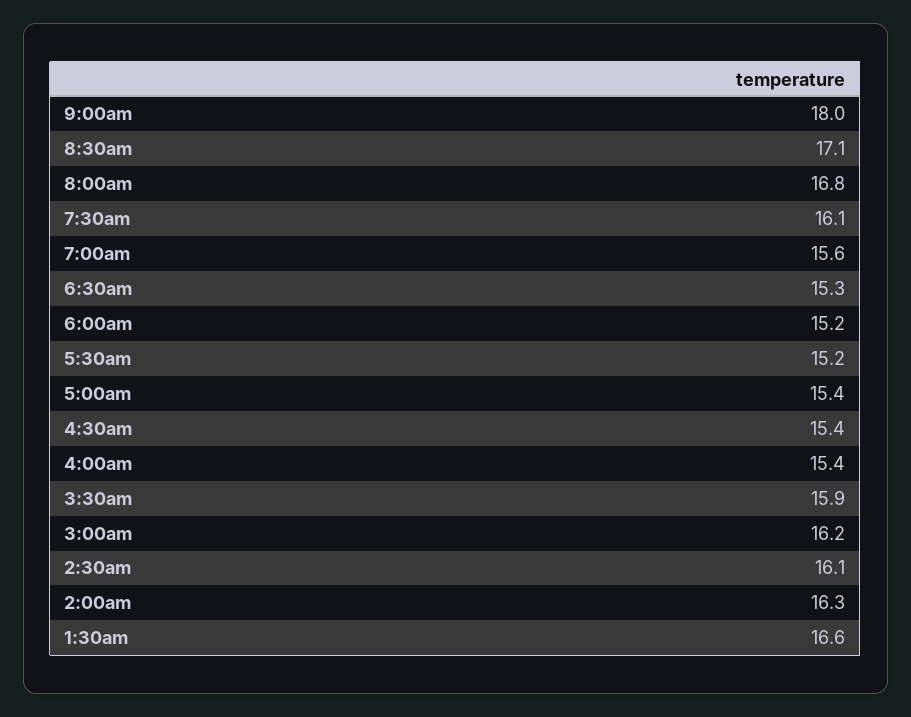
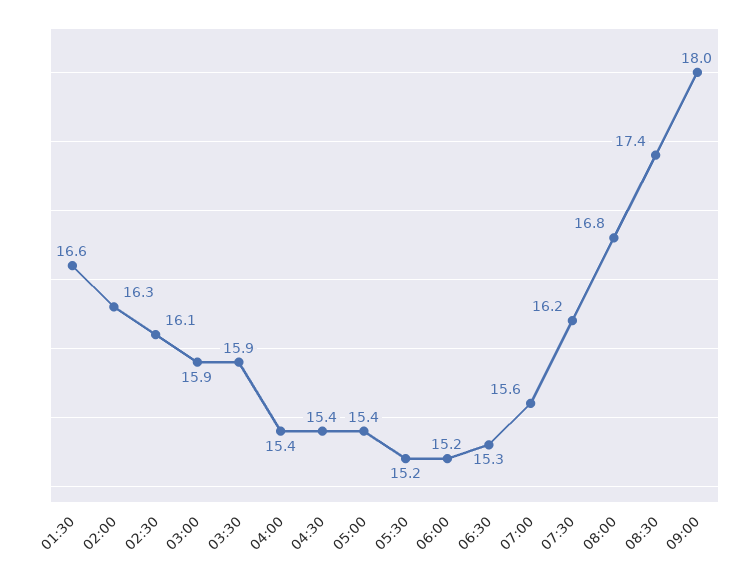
8:30am: 17.1 -> 17.4
7:30am: 16.1 -> 16.2
3:00am: 16.2 -> 15.9

